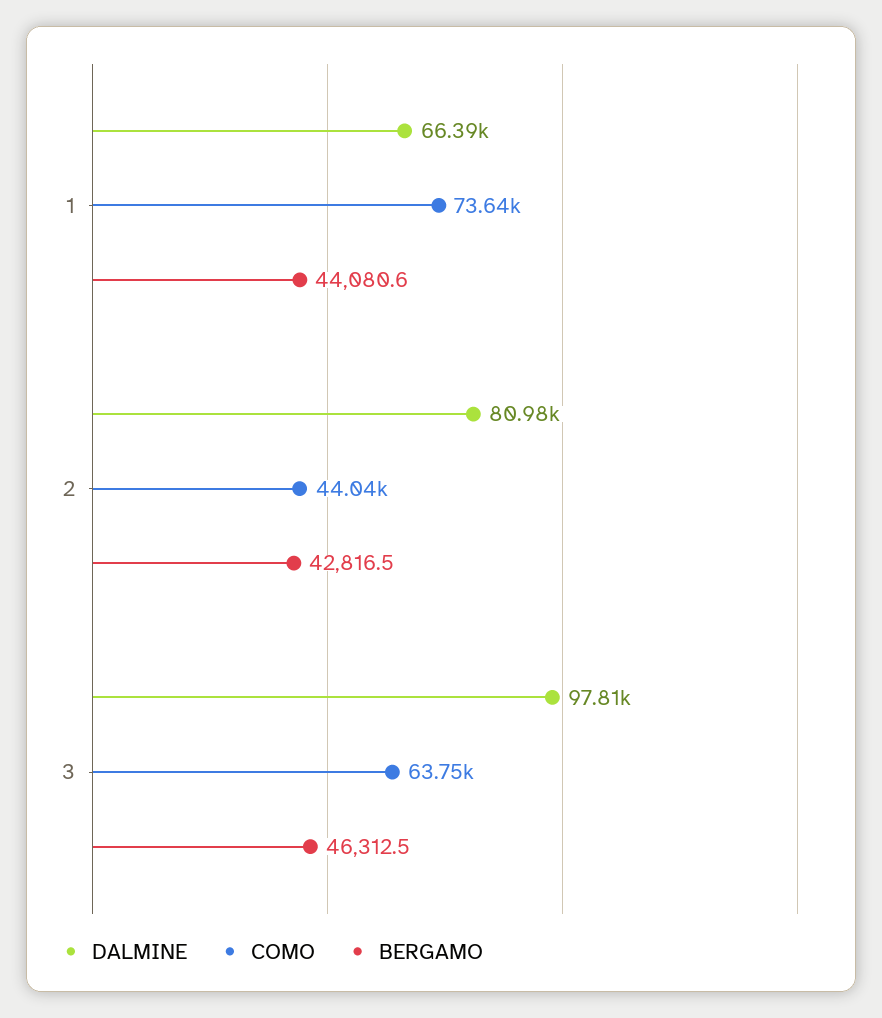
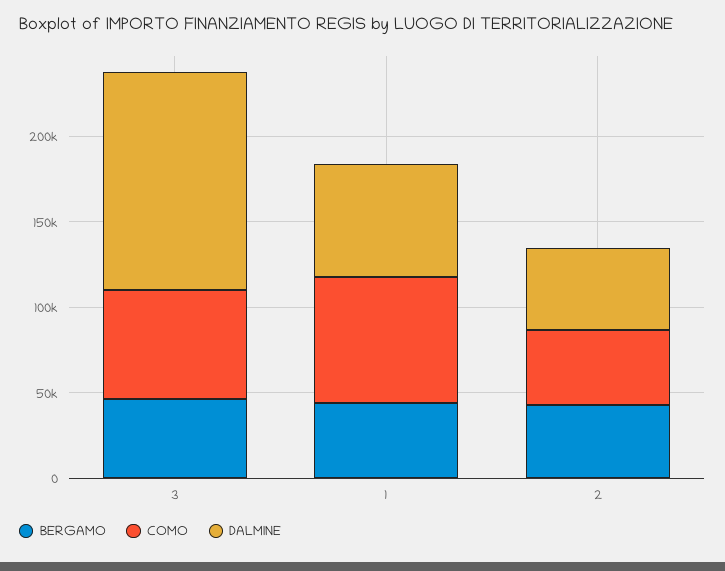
DALMINE, 2: 80980 -> 50000
DALMINE, 3: 97810 -> 130000

